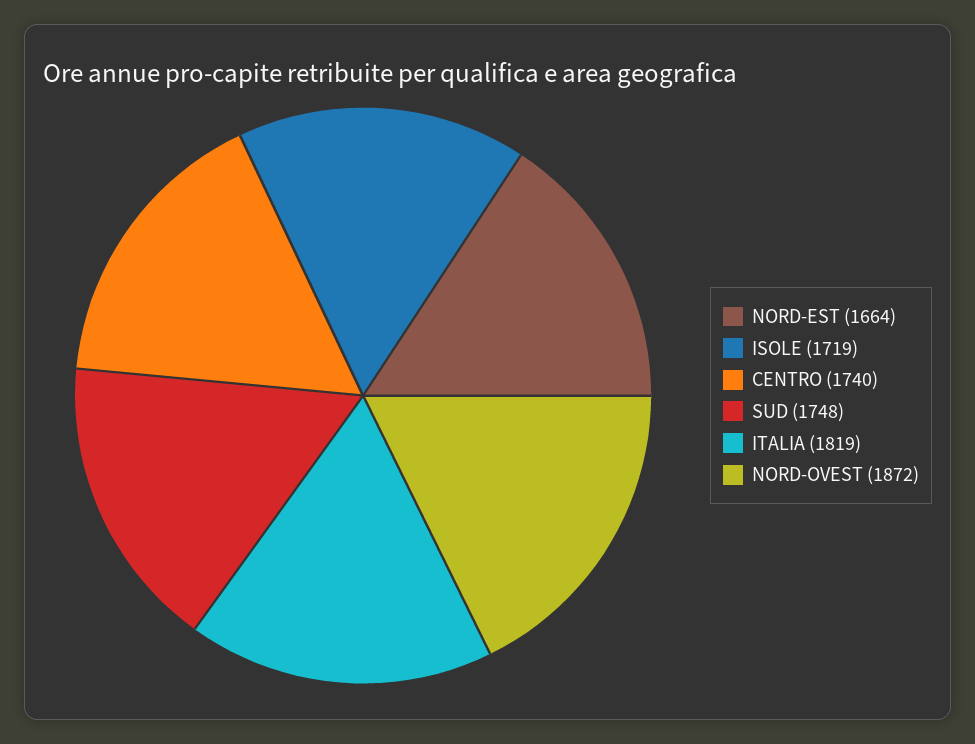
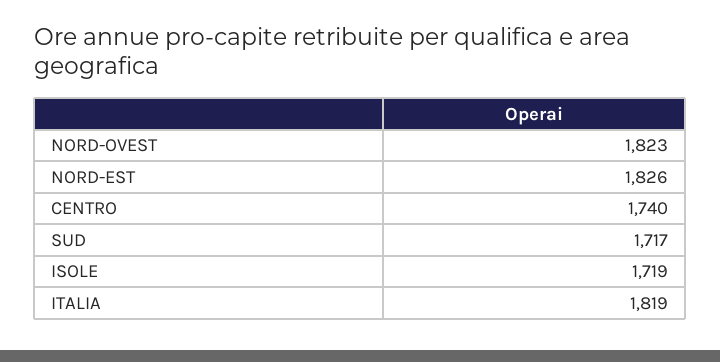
NORD-EST: 1664 -> 1826
SUD: 1748 -> 1717
NORD-OVEST: 1872 -> 1823

